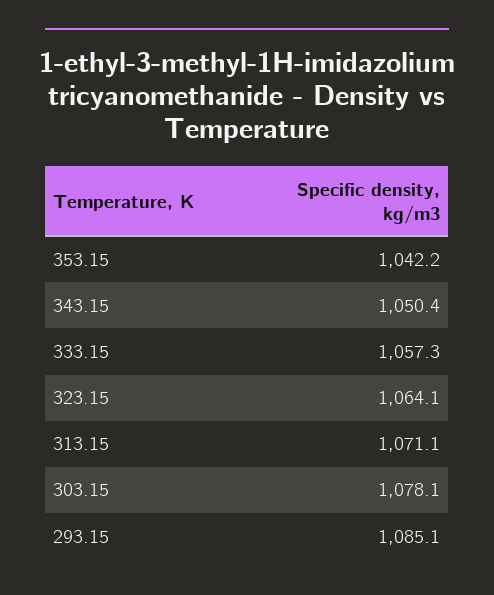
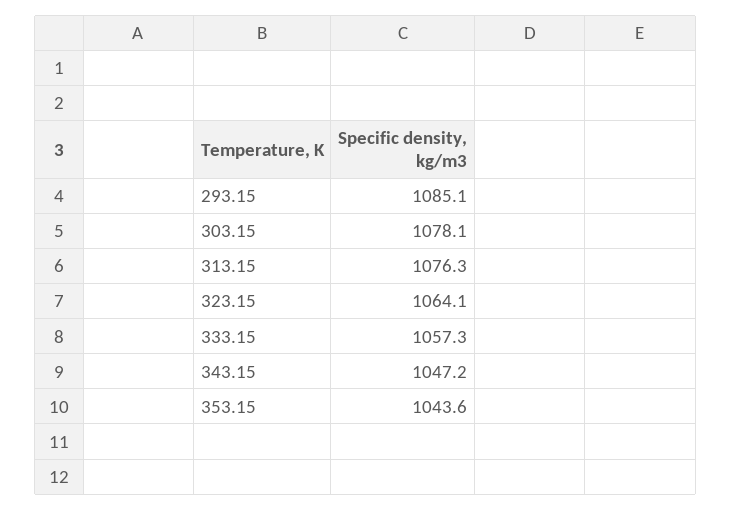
353.15: 1042.2 -> 1043.6
343.15: 1050.4 -> 1047.2
313.15: 1071.1 -> 1076.3

